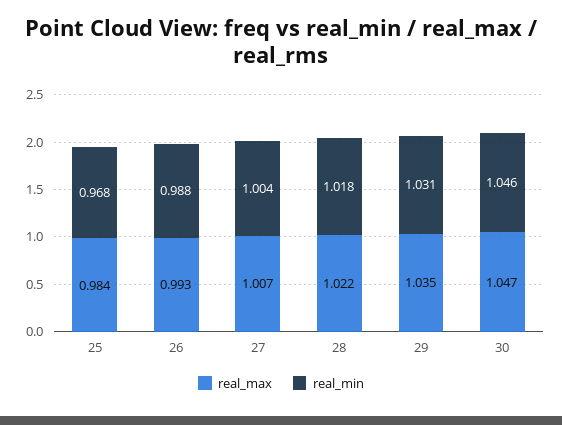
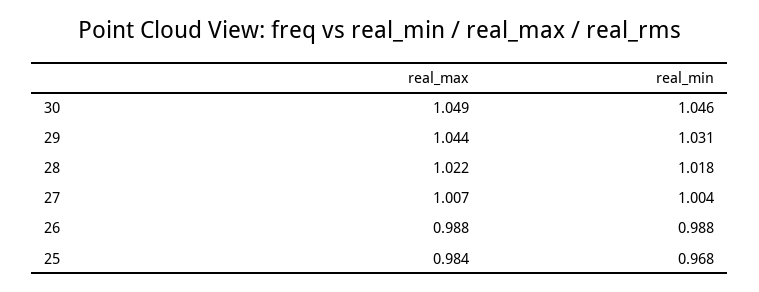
real_max, 26: 0.993 -> 0.988
real_max, 29: 1.035 -> 1.044
real_max, 30: 1.047 -> 1.049

